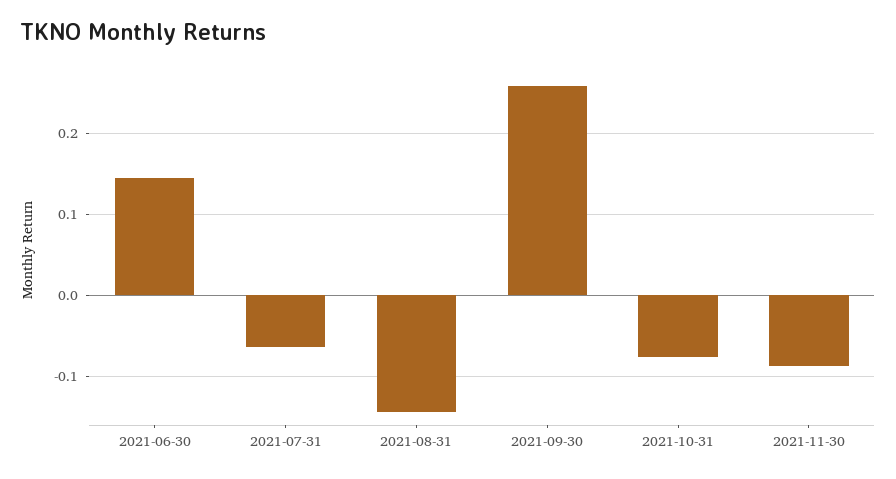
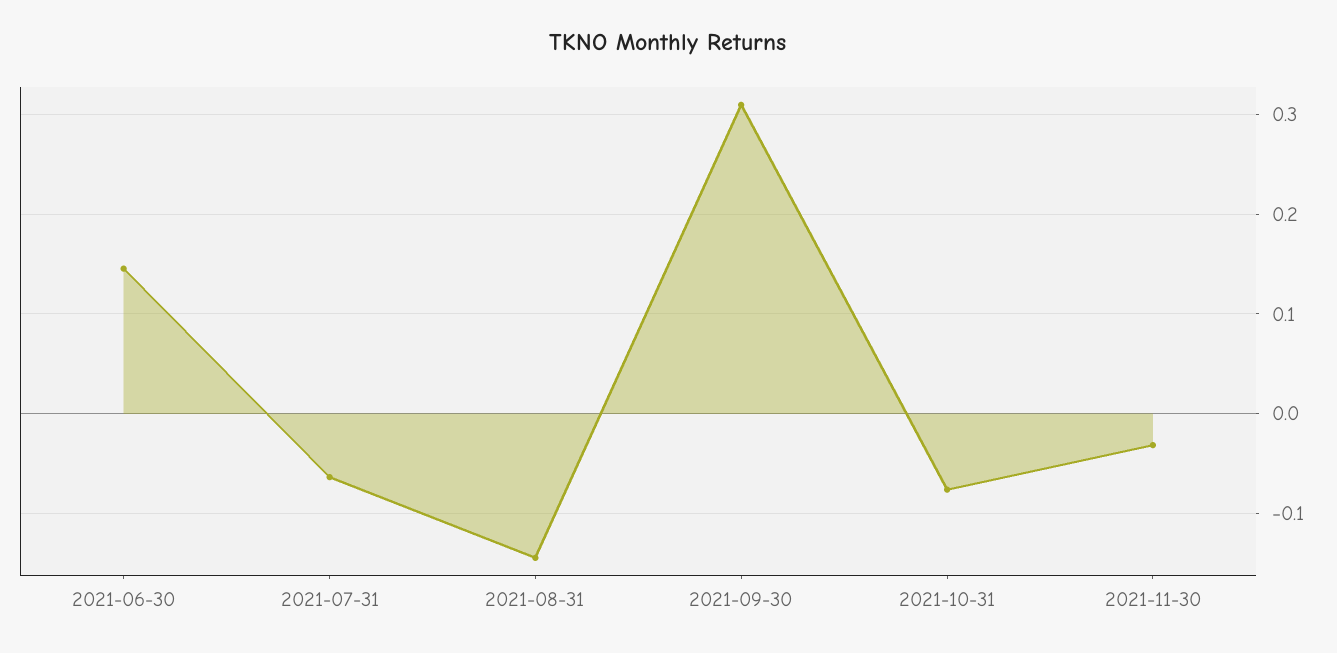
2021-09-30: 0.26 -> 0.31
2021-11-30: -0.09 -> -0.03

